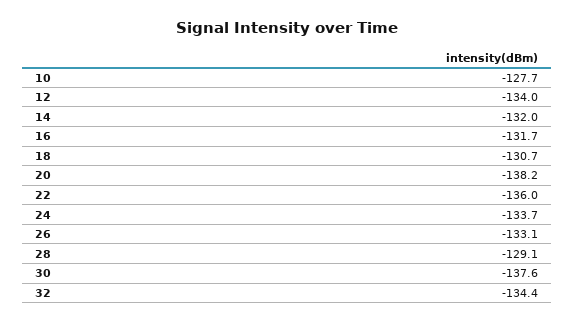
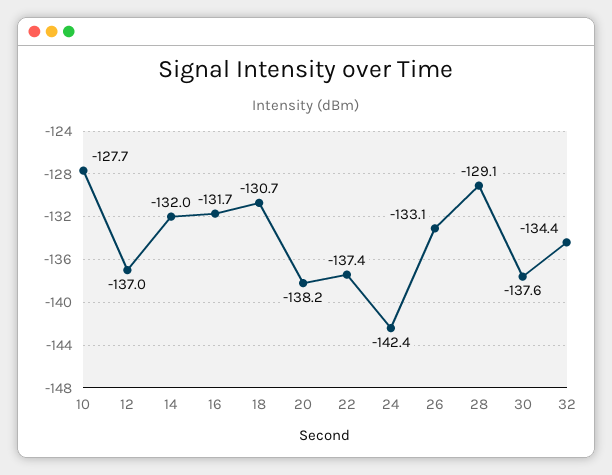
12: -134 -> -137
22: -136 -> -137.4
24: -133.7 -> -142.4

